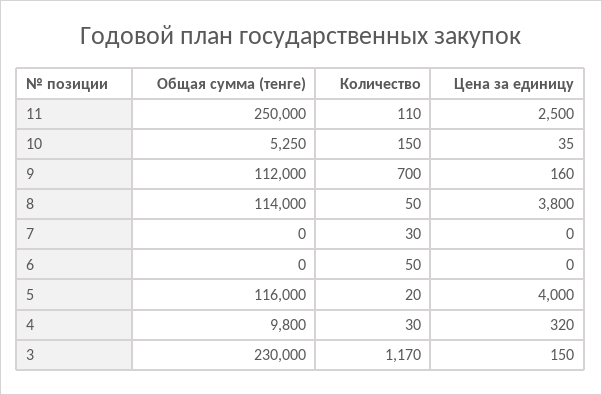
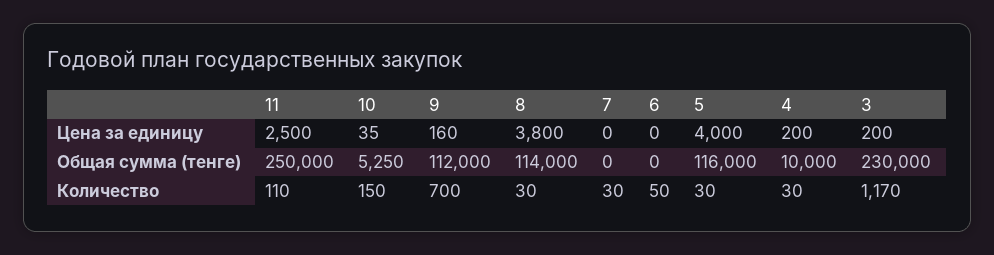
Количество, 8: 50 -> 30
Количество, 5: 20 -> 30
Общая сумма (тенге), 4: 9800 -> 10000
Цена за единицу, 4: 320 -> 200
Цена за единицу, 3: 150 -> 200

